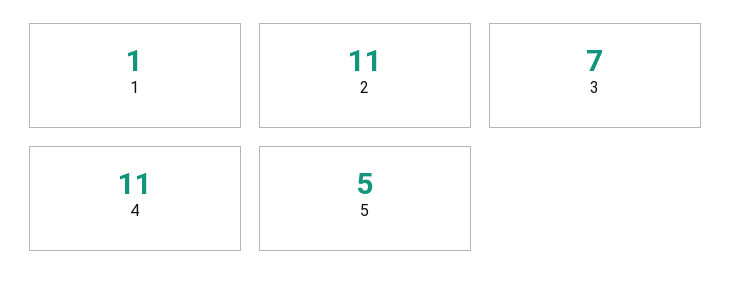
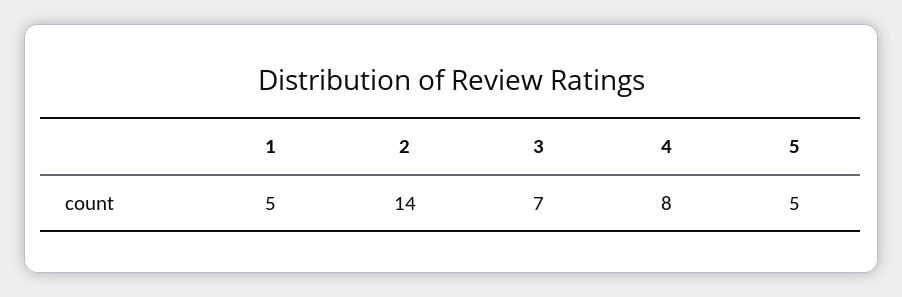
1: 1 -> 5
2: 11 -> 14
4: 11 -> 8

